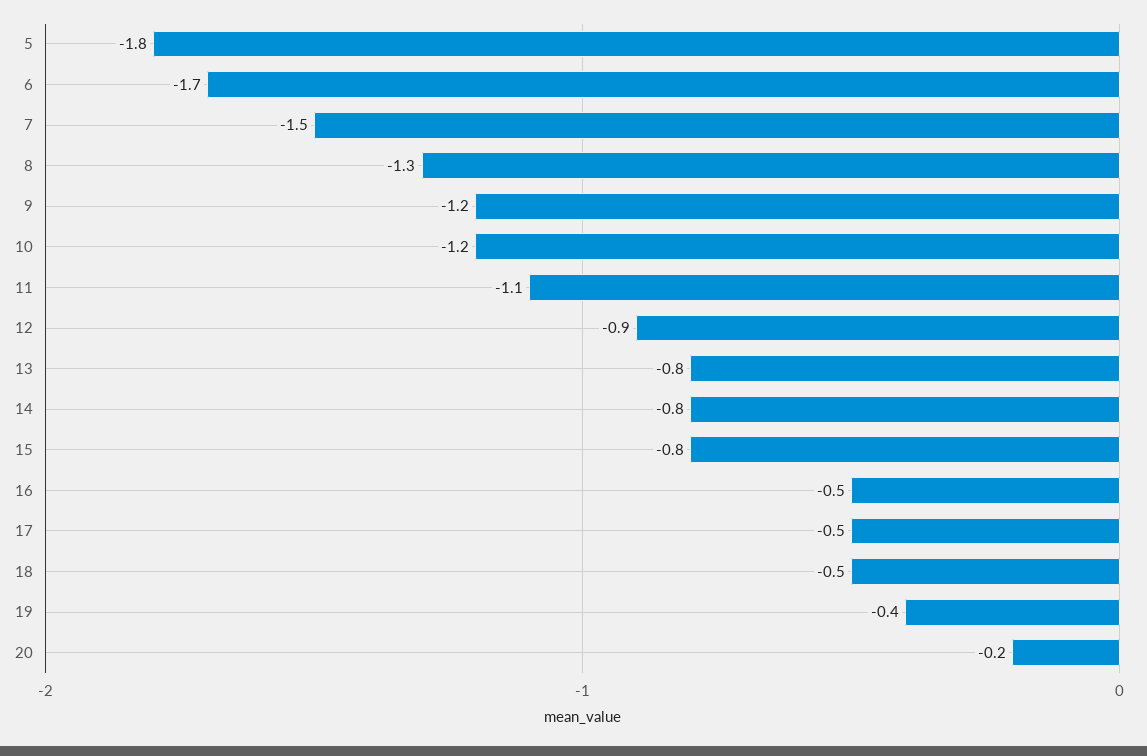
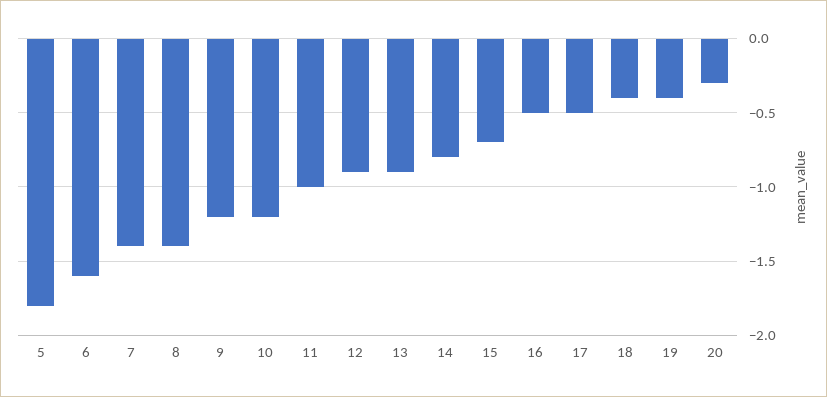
6: -1.7 -> -1.6
7: -1.5 -> -1.4
8: -1.3 -> -1.4
11: -1.1 -> -1
13: -0.8 -> -0.9
15: -0.8 -> -0.7
18: -0.5 -> -0.4
20: -0.2 -> -0.3

